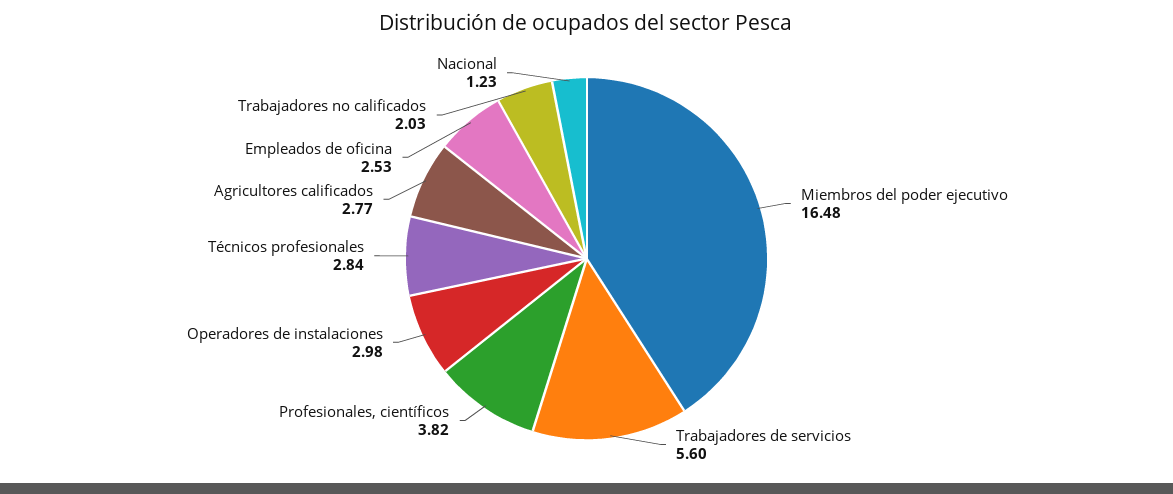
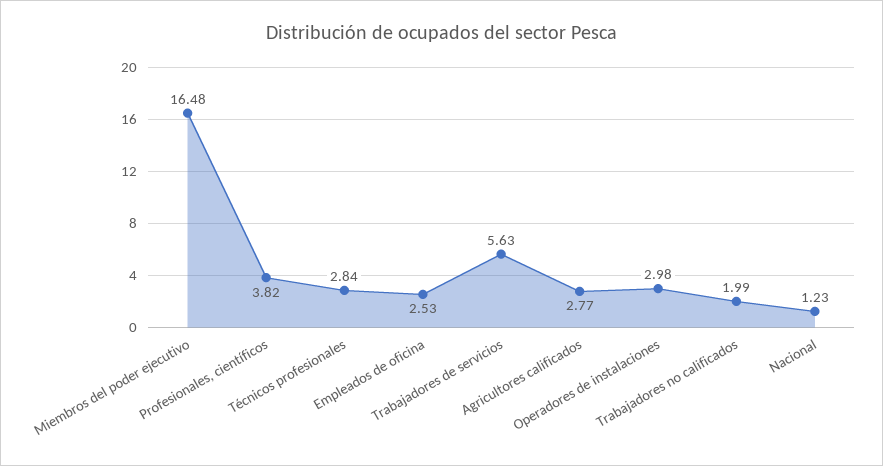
Trabajadores de servicios: 5.6 -> 5.63
Trabajadores no calificados: 2.03 -> 1.99

